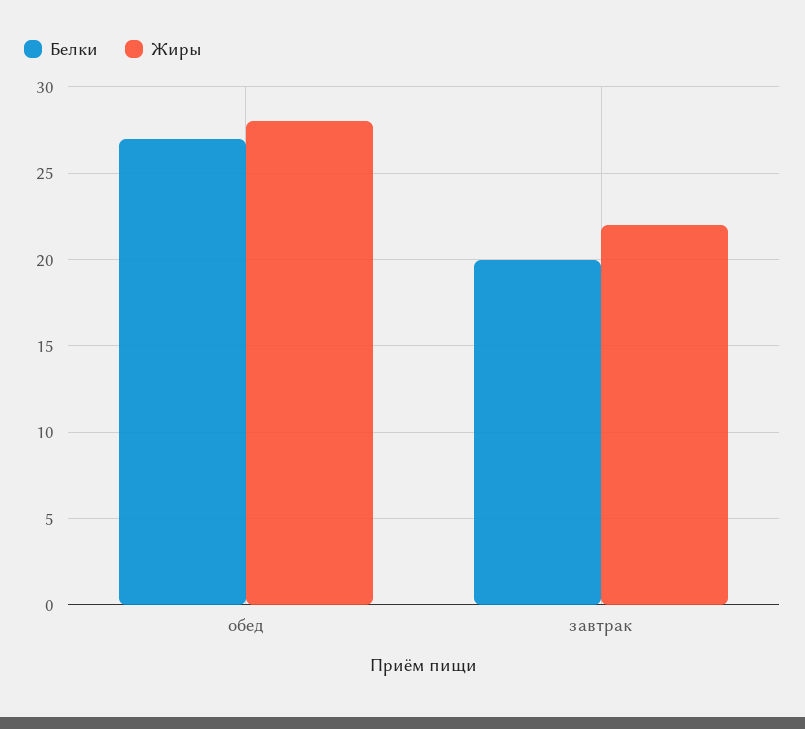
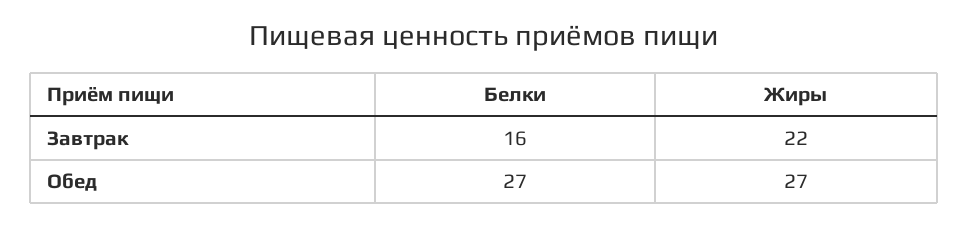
Жиры, обед: 28 -> 27
Белки, завтрак: 20 -> 16

